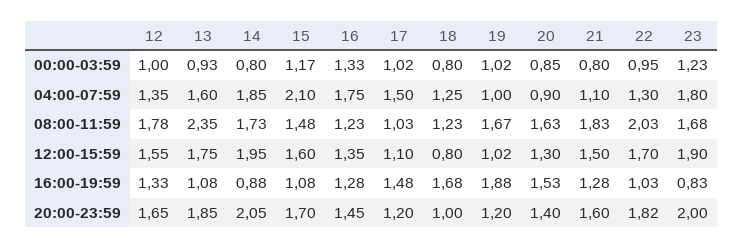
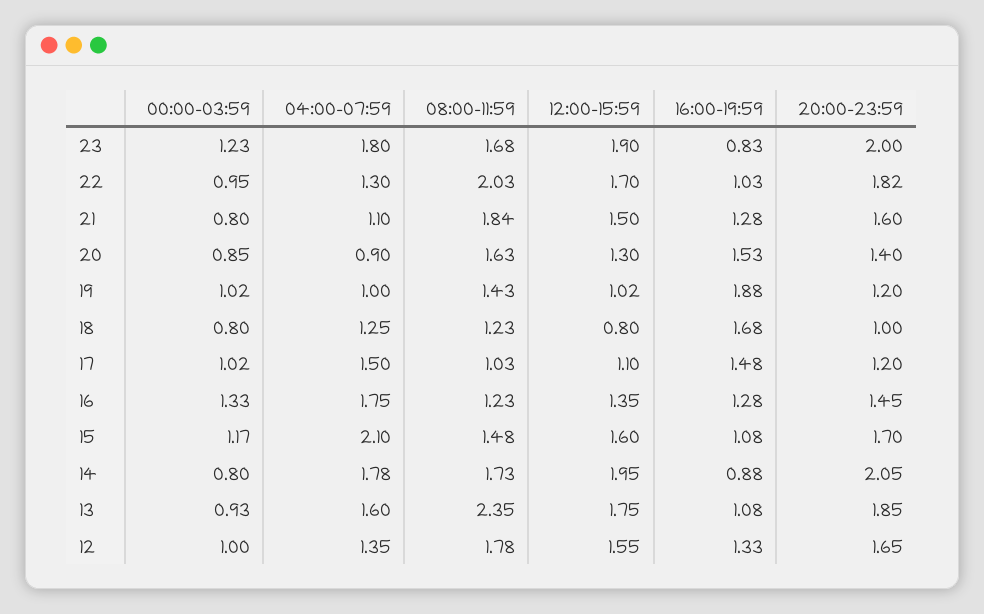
14, 04:00-07:59: 1.85 -> 1.78
19, 08:00-11:59: 1.67 -> 1.43
21, 08:00-11:59: 1.83 -> 1.84

